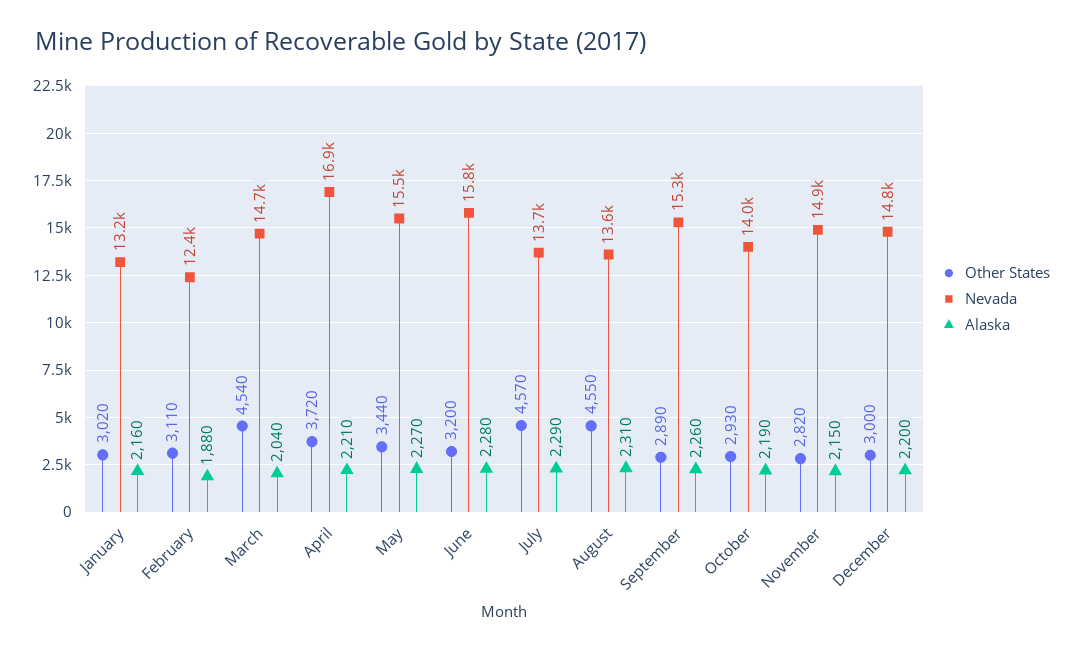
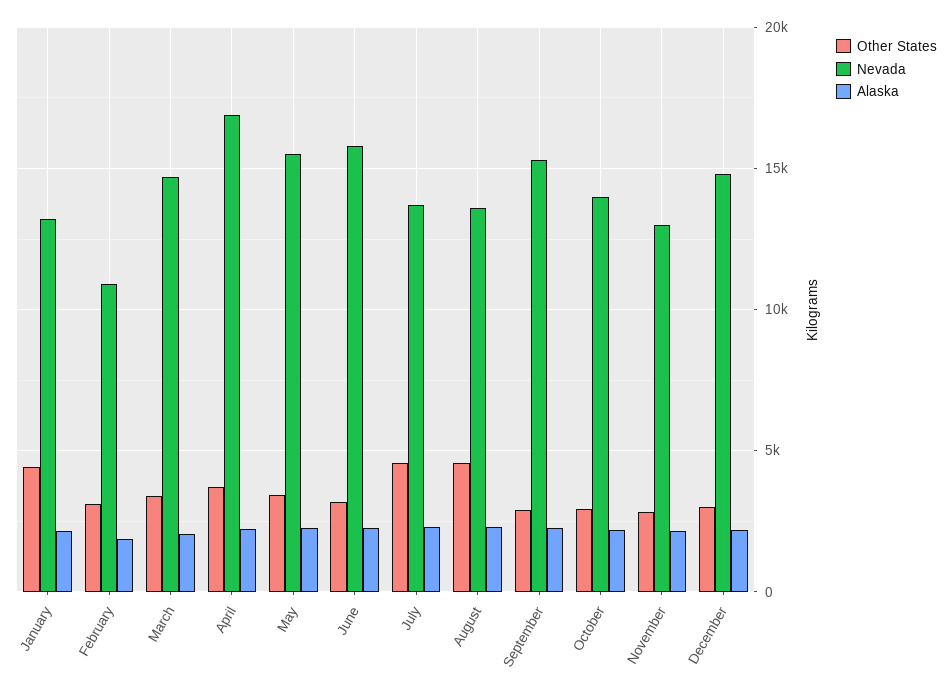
Other States, January: 3020 -> 4500
Nevada, February: 12400 -> 11000
Other States, March: 4540 -> 3500
Nevada, November: 14900 -> 13000

